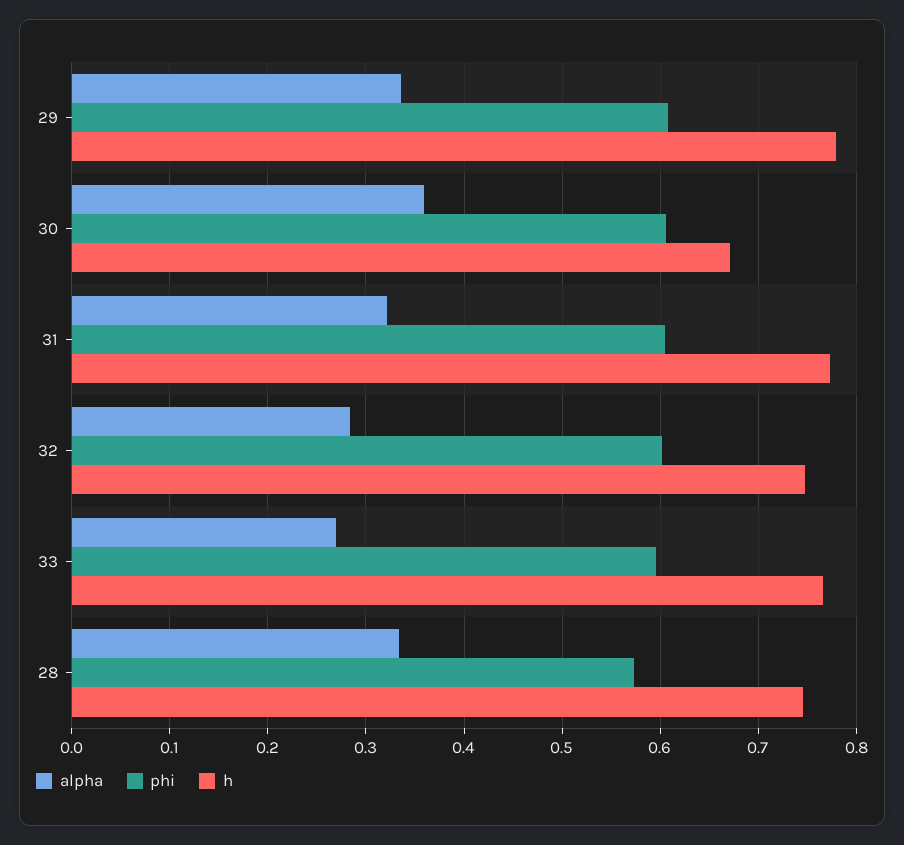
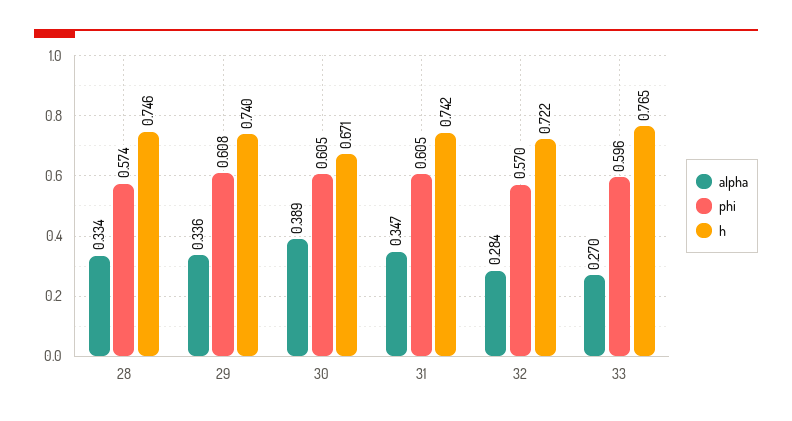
h, 29: 0.78 -> 0.74
alpha, 30: 0.36 -> 0.389
alpha, 31: 0.32 -> 0.347
h, 31: 0.77 -> 0.742
phi, 32: 0.6 -> 0.57
h, 32: 0.75 -> 0.722

